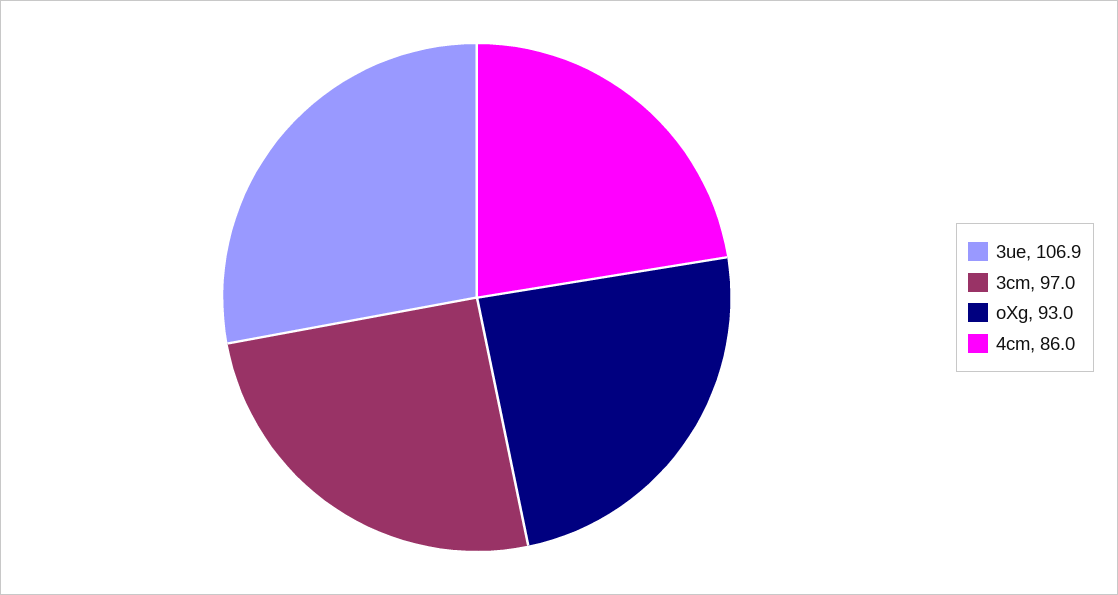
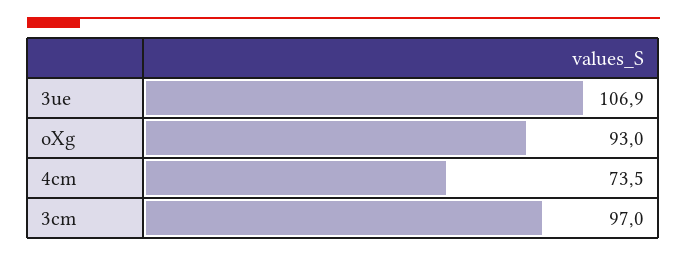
4cm: 86 -> 73.5

